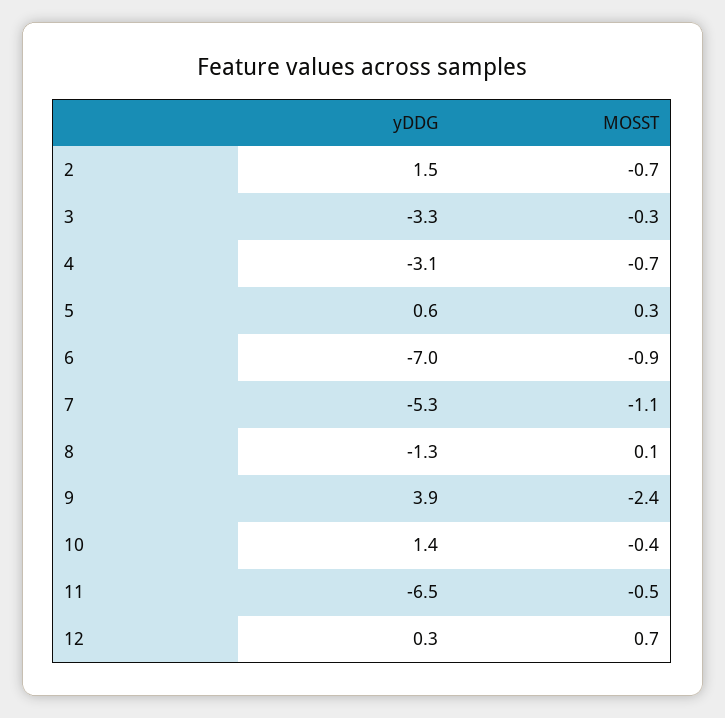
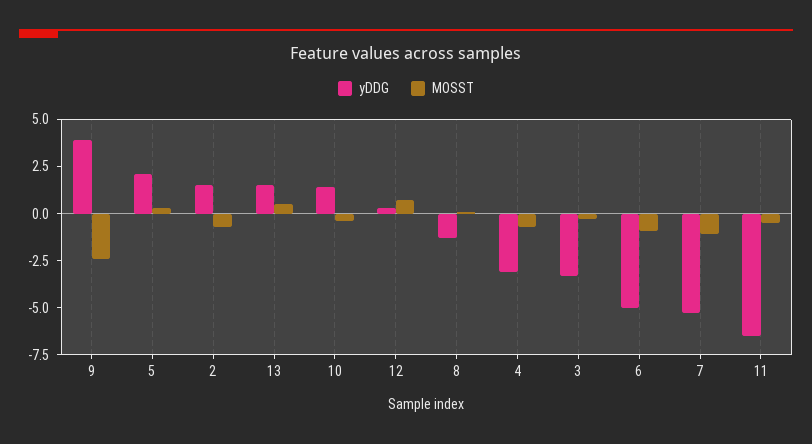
yDDG, 5: 0.6 -> 2
yDDG, 6: -7 -> -5
yDDG, 13: none -> 1.5
MOSST, 13: none -> 0.5

